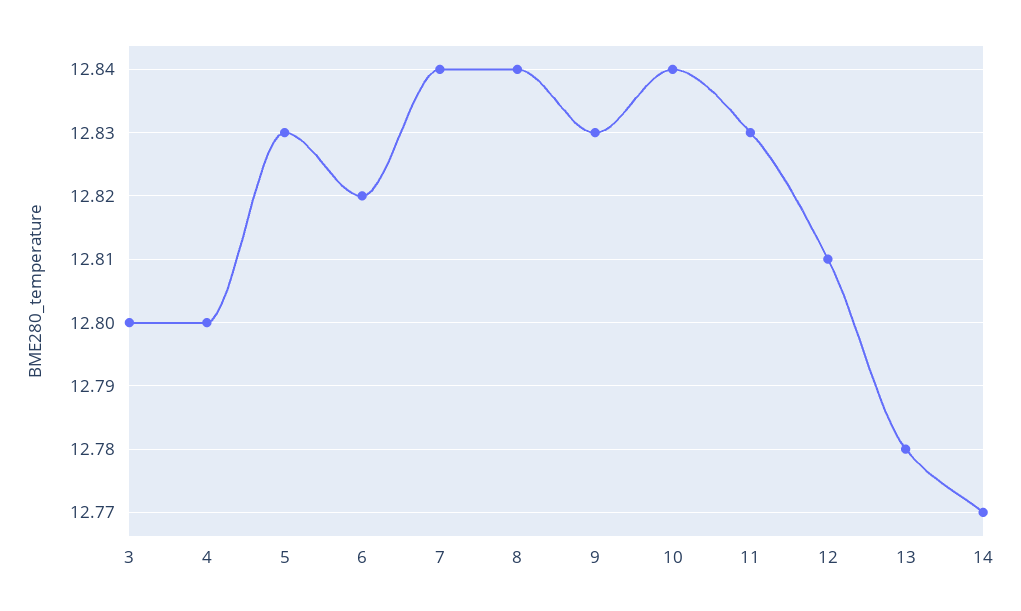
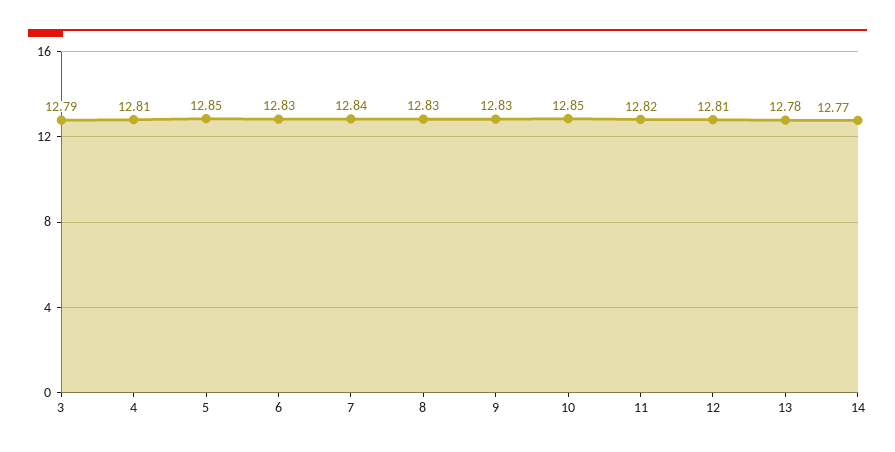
3: 12.8 -> 12.79
4: 12.8 -> 12.81
5: 12.83 -> 12.85
6: 12.82 -> 12.83
8: 12.84 -> 12.83
10: 12.84 -> 12.85
11: 12.83 -> 12.82

